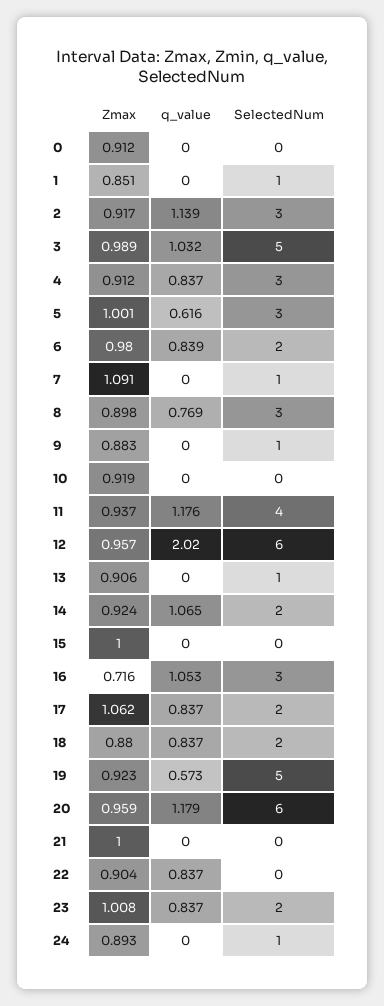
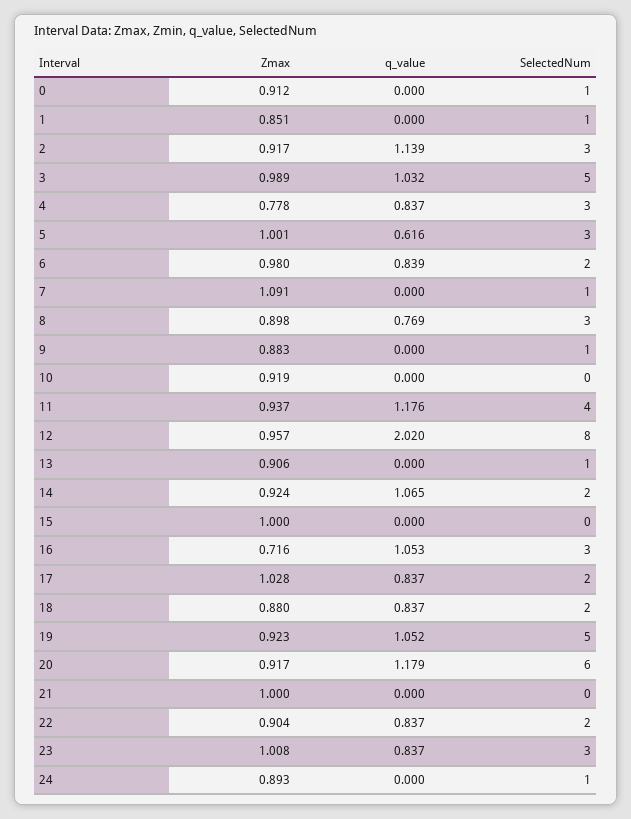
SelectedNum, 0: 0 -> 1
Zmax, 4: 0.912 -> 0.778
SelectedNum, 12: 6 -> 8
Zmax, 17: 1.062 -> 1.028
q_value, 19: 0.573 -> 1.052
Zmax, 20: 0.959 -> 0.917
SelectedNum, 22: 0 -> 2
SelectedNum, 23: 2 -> 3

